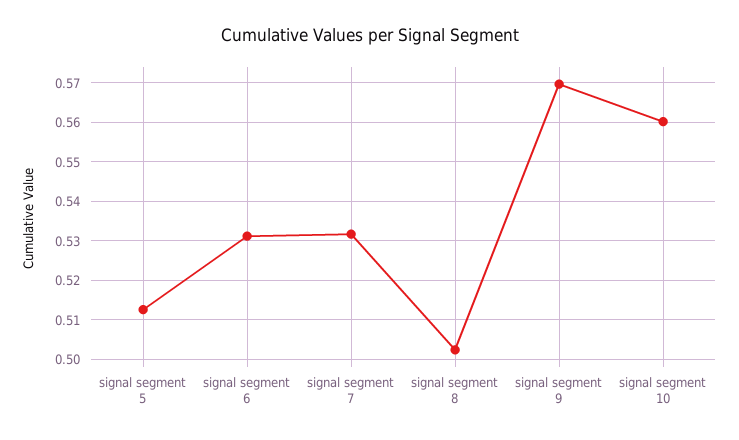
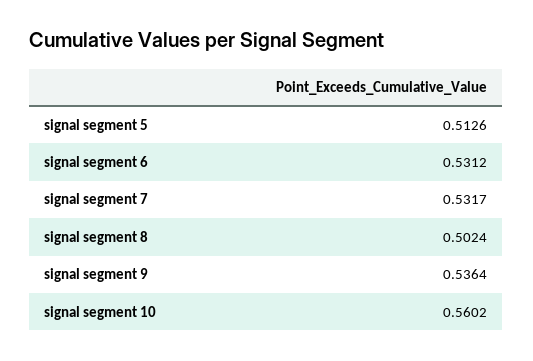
signal segment 9: 0.57 -> 0.5364

